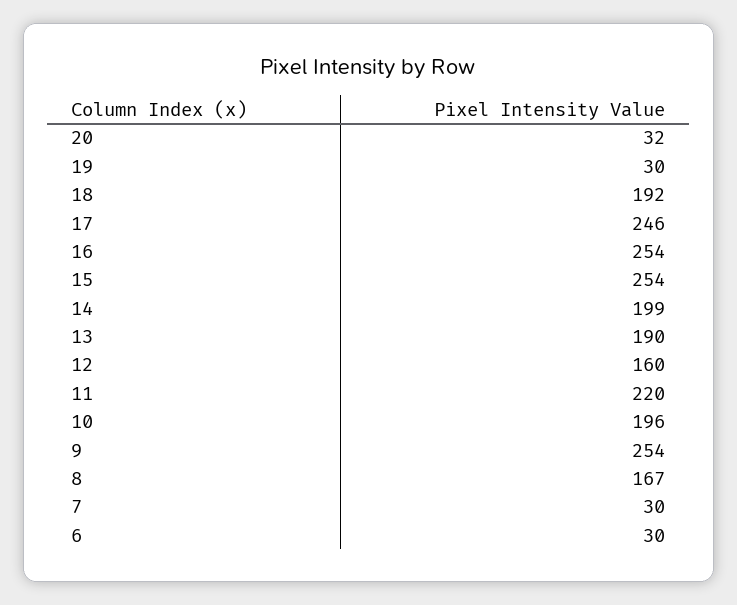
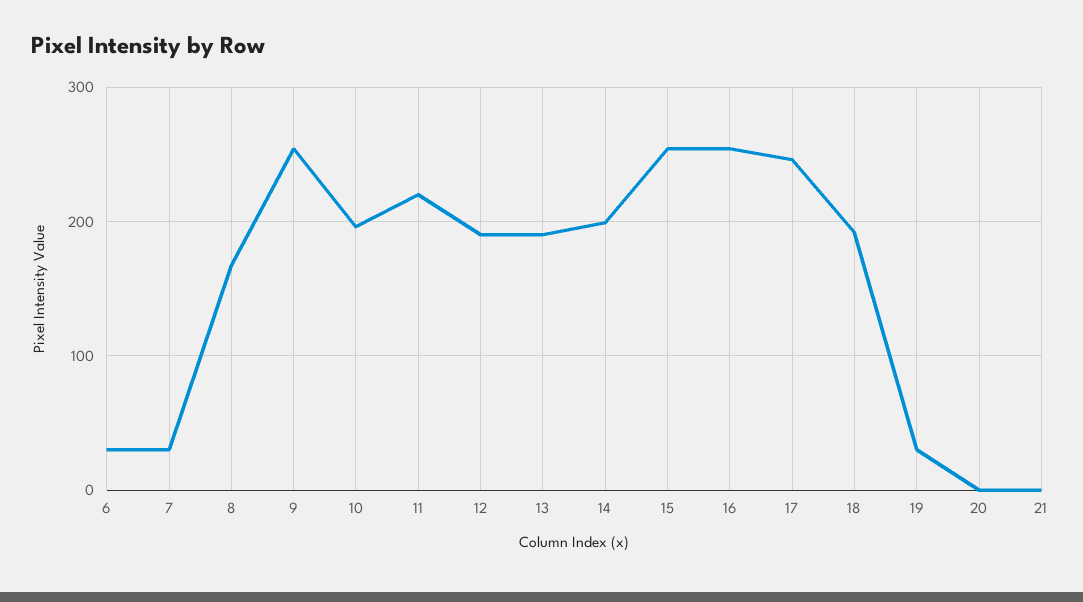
20: 32 -> 0
12: 160 -> 190
21: none -> 0

